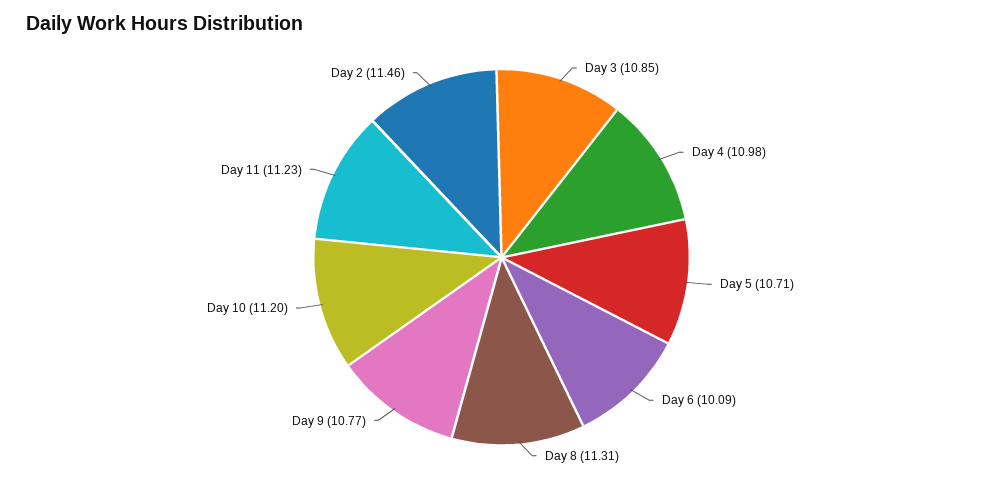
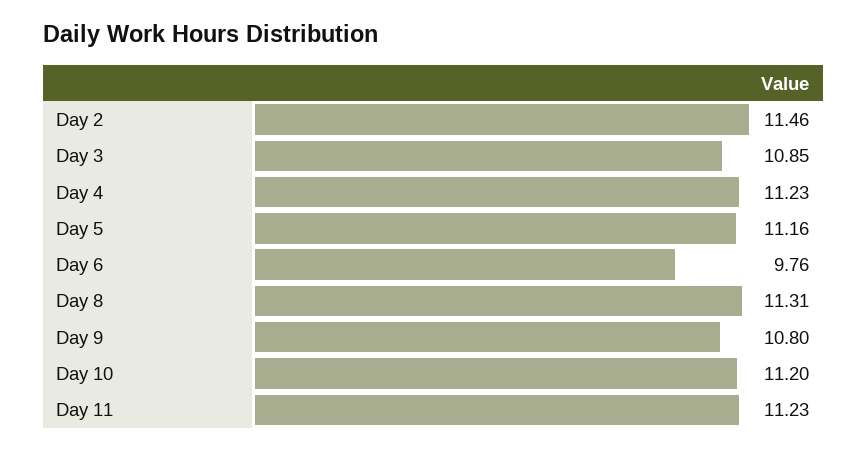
Day 4: 10.98 -> 11.23
Day 5: 10.71 -> 11.16
Day 6: 10.09 -> 9.76
Day 9: 10.77 -> 10.8

